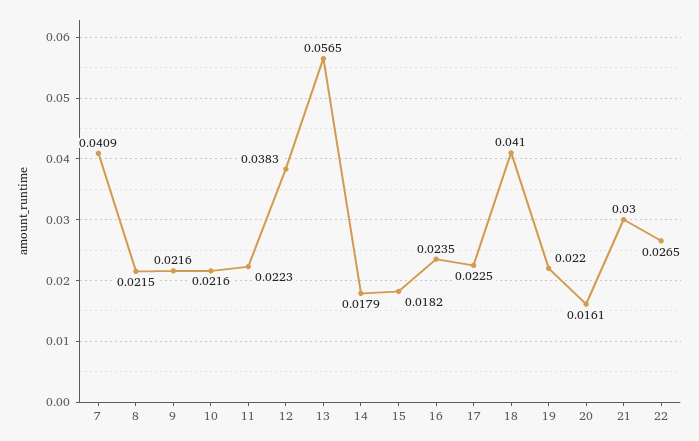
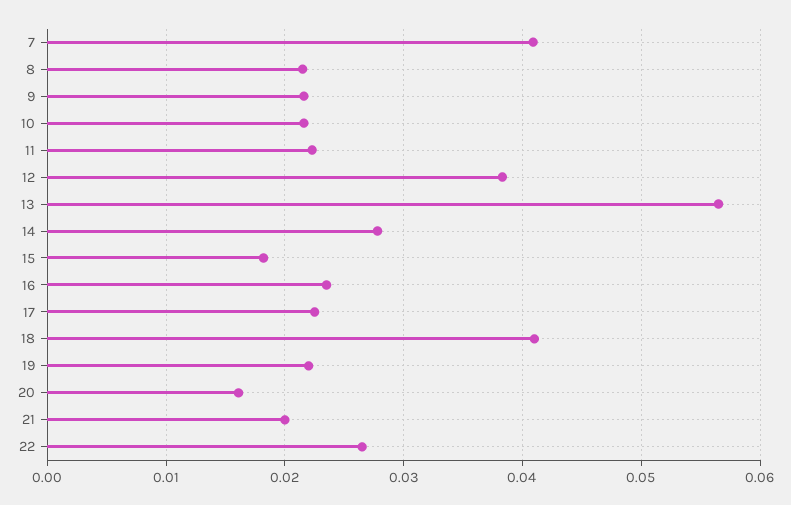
14: 0.0179 -> 0.028
21: 0.03 -> 0.02

